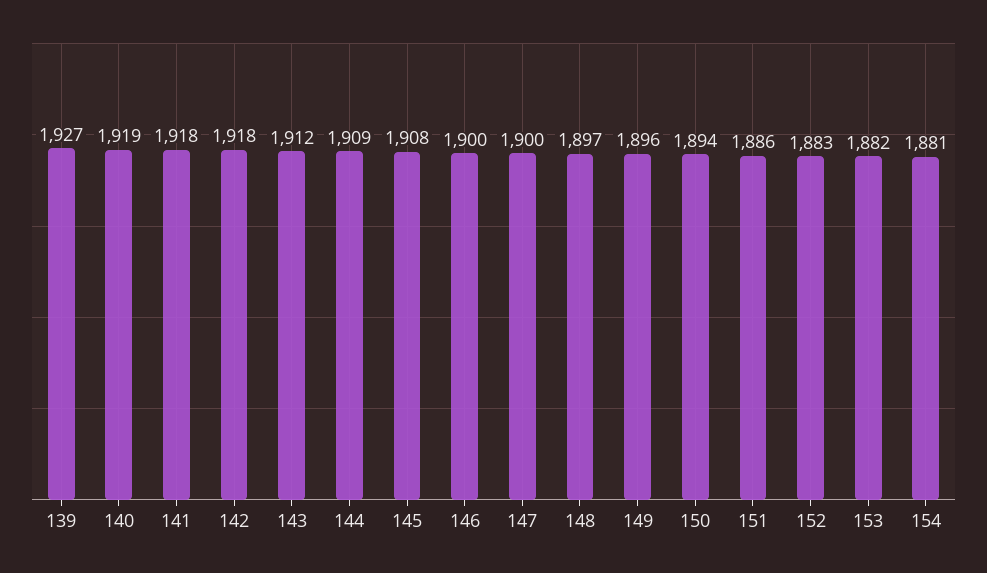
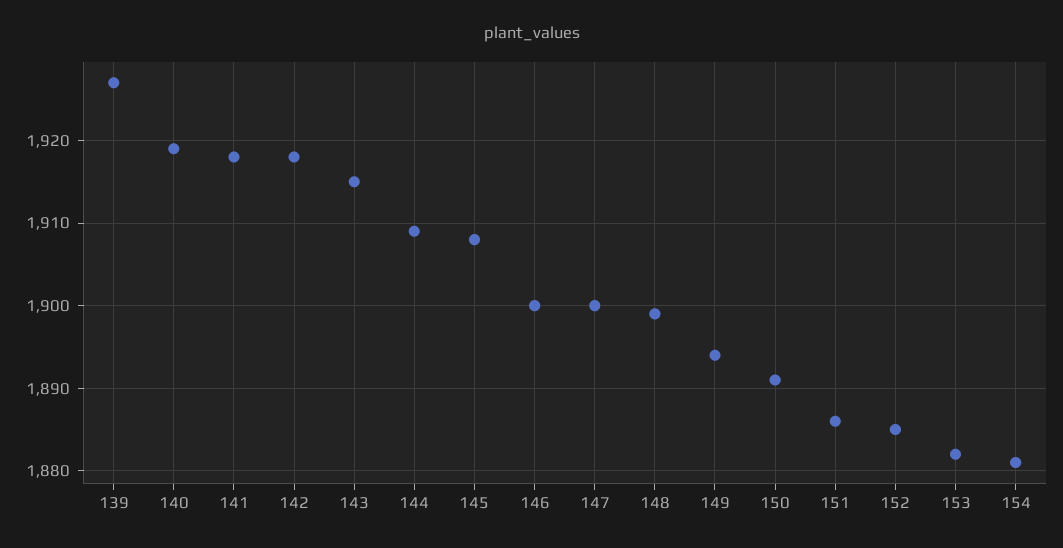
143: 1912 -> 1915
148: 1897 -> 1899
149: 1896 -> 1894
150: 1894 -> 1891
152: 1883 -> 1885

